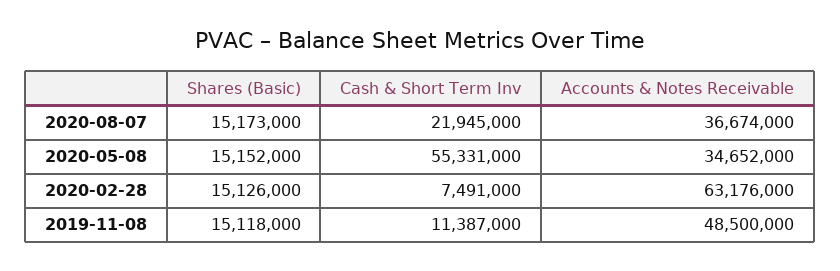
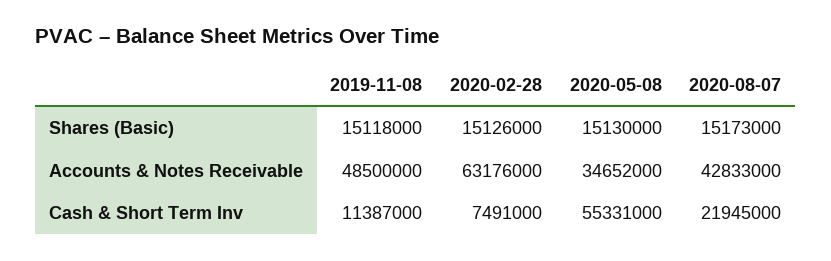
Accounts & Notes Receivable, 2020-08-07: 36674000 -> 42833000
Shares (Basic), 2020-05-08: 15152000 -> 15130000

